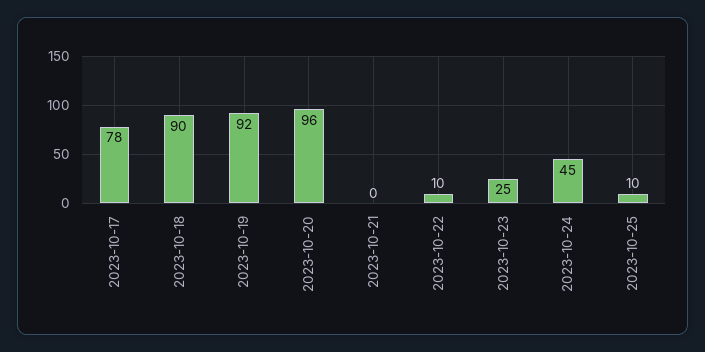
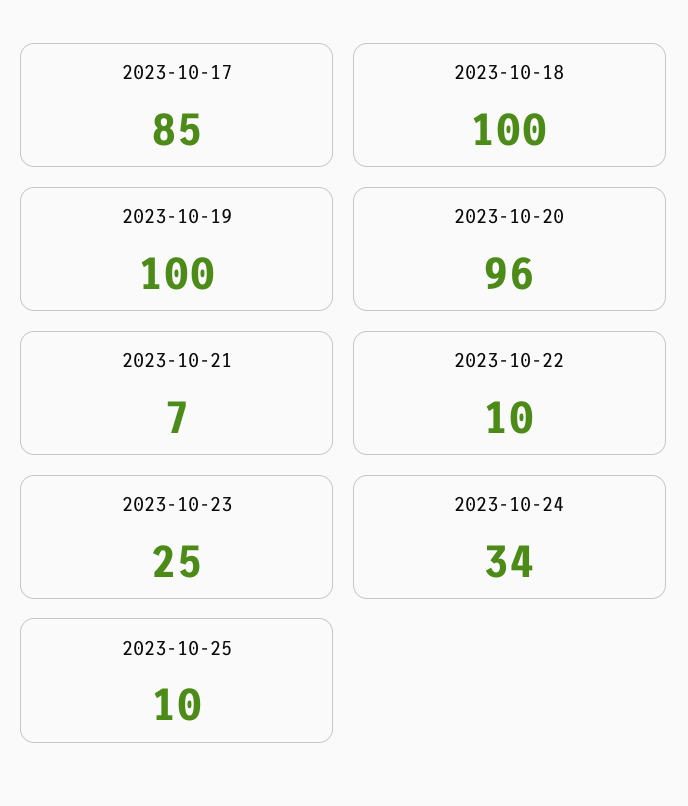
2023-10-17: 78 -> 85
2023-10-18: 90 -> 100
2023-10-19: 92 -> 100
2023-10-21: 0 -> 7
2023-10-24: 45 -> 34

